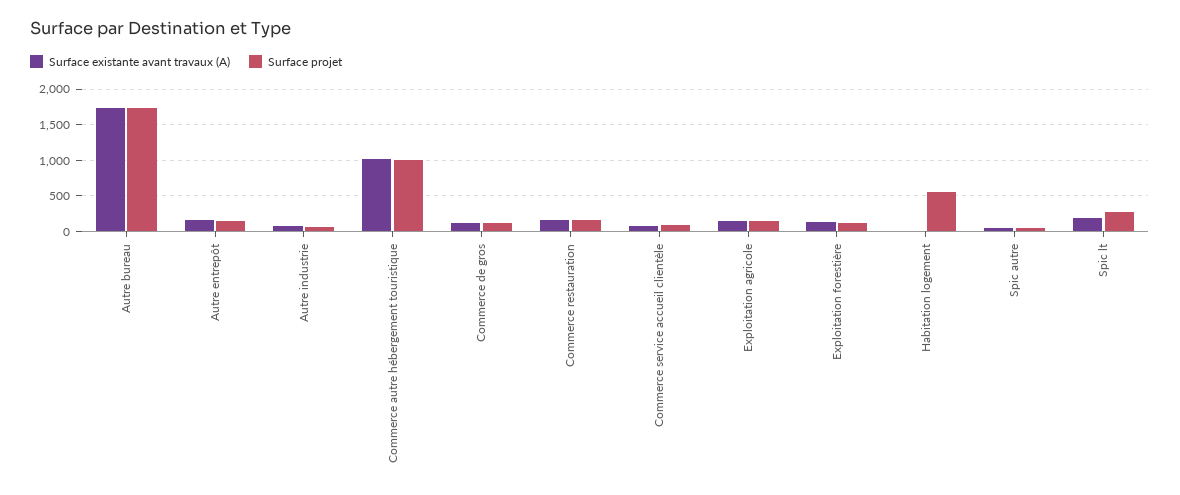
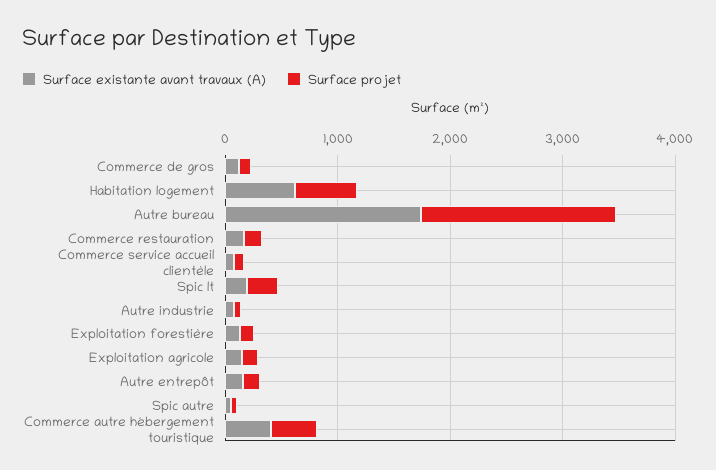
Surface existante avant travaux (A), Commerce autre hébergement touristique: 1000 -> 400
Surface projet, Commerce autre hébergement touristique: 1000 -> 400
Surface existante avant travaux (A), Habitation logement: 0 -> 600

